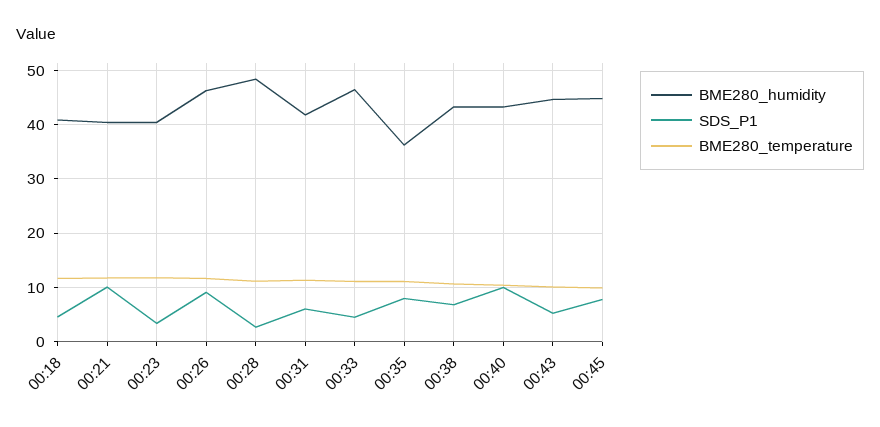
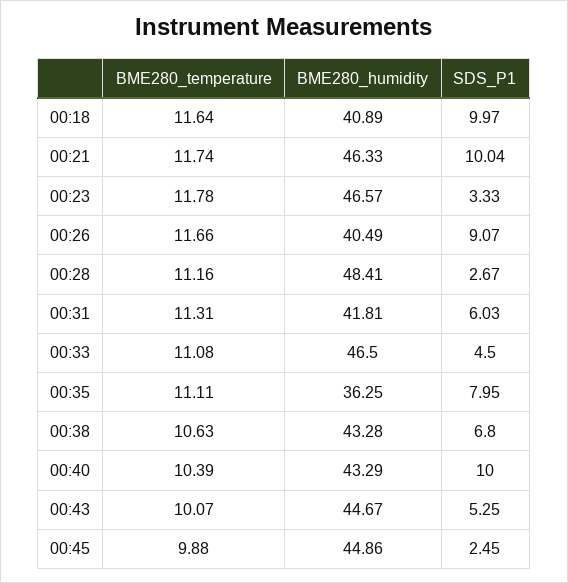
SDS_P1, 00:18: 4 -> 9.97
BME280_humidity, 00:21: 40 -> 46.33
BME280_humidity, 00:23: 40 -> 46.57
BME280_humidity, 00:26: 46 -> 40.49
SDS_P1, 00:45: 8 -> 2.45

